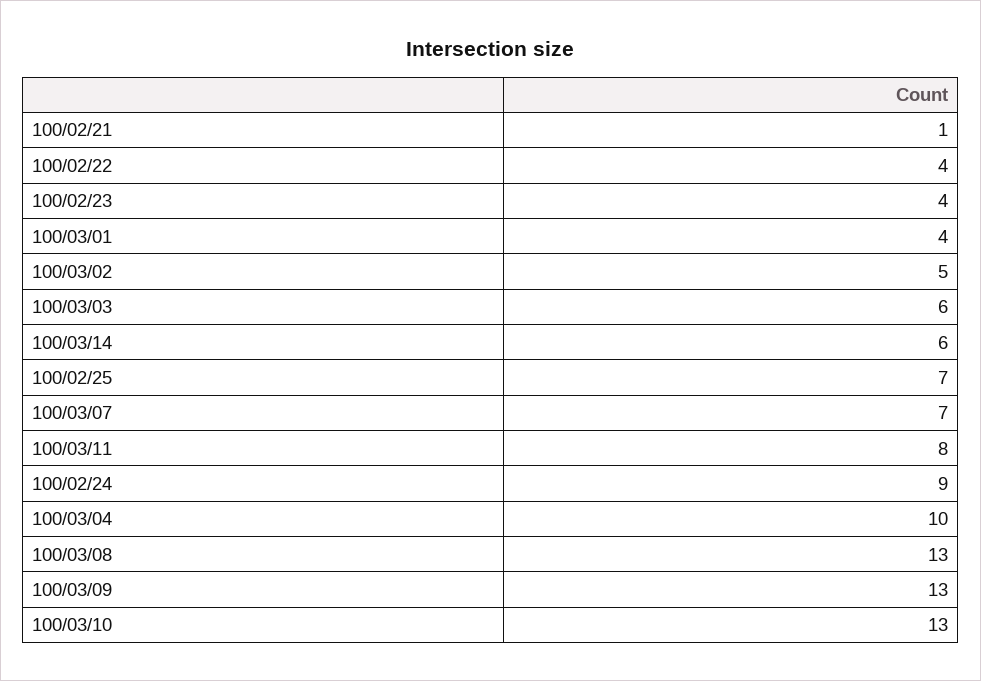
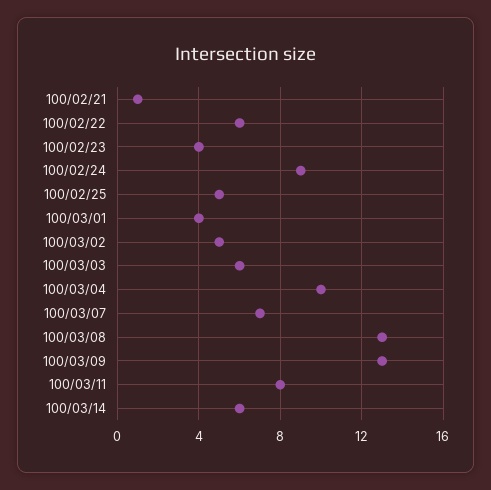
100/02/22: 4 -> 6
100/02/25: 7 -> 5
100/03/10: 13 -> none

